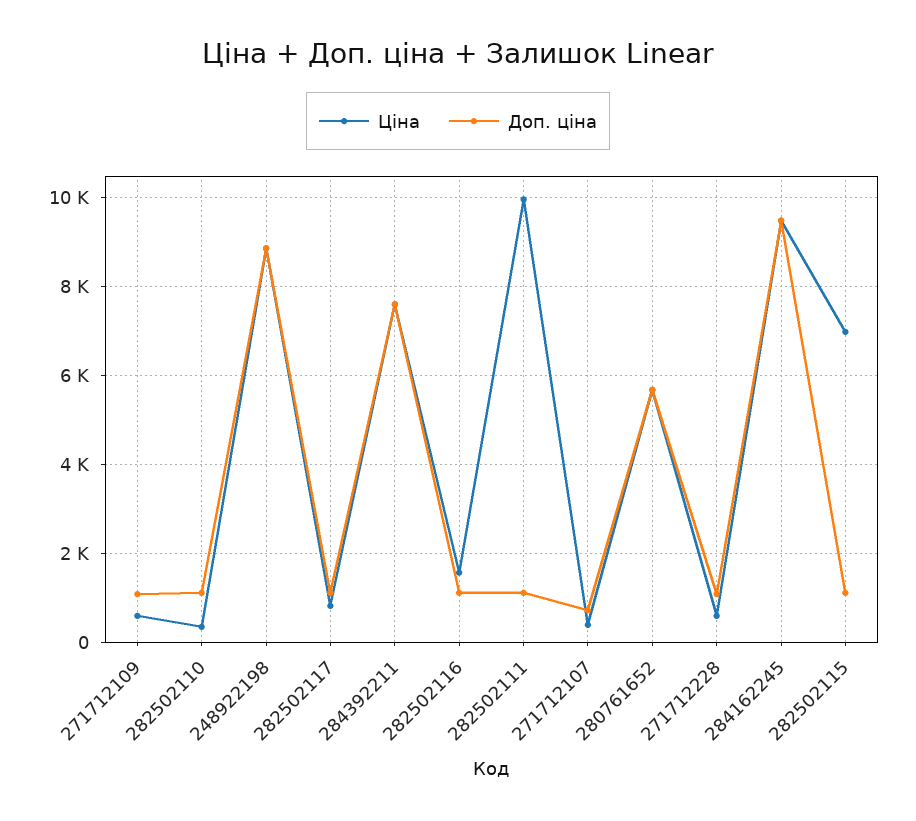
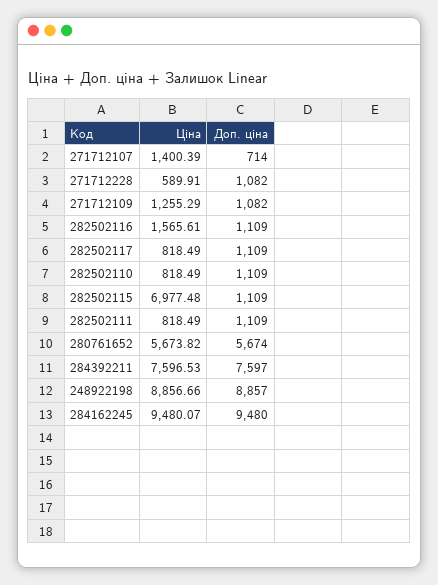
Ціна, 271712109: 600 -> 1255.29
Ціна, 282502110: 400 -> 818.49
Ціна, 282502111: 10000 -> 818.49
Ціна, 271712107: 400 -> 1400.39

